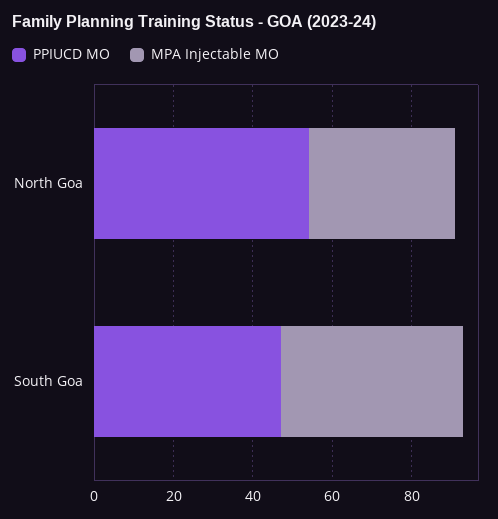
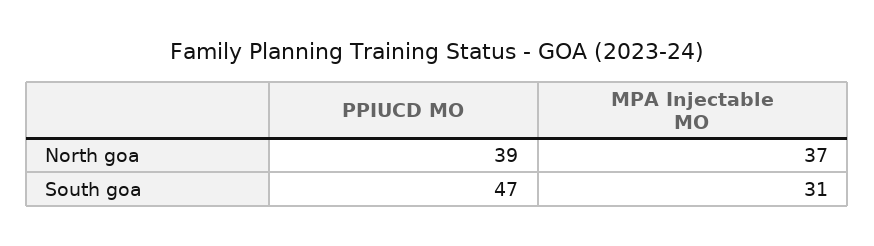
PPIUCD MO, North Goa: 55 -> 39
MPA Injectable MO, South Goa: 45 -> 31

